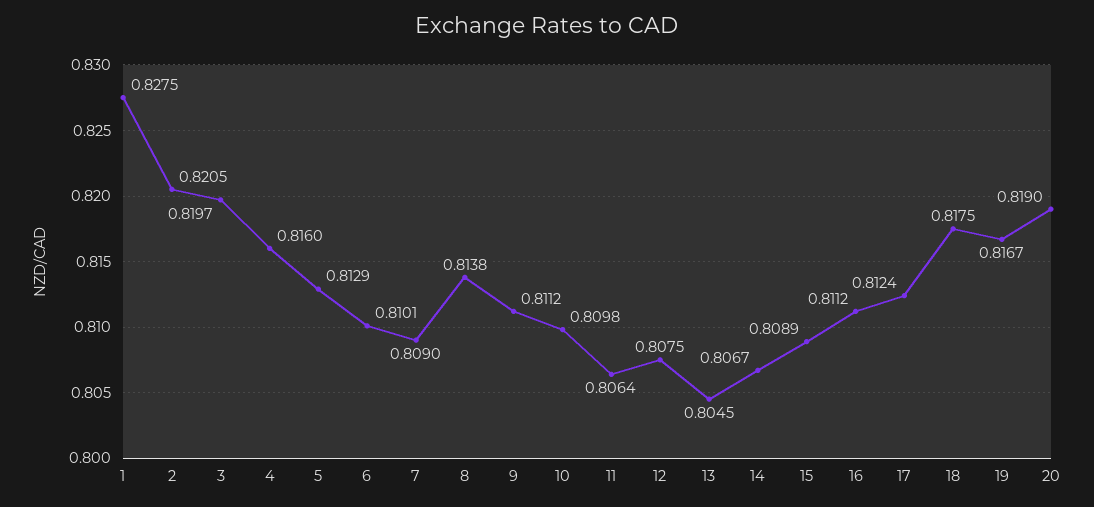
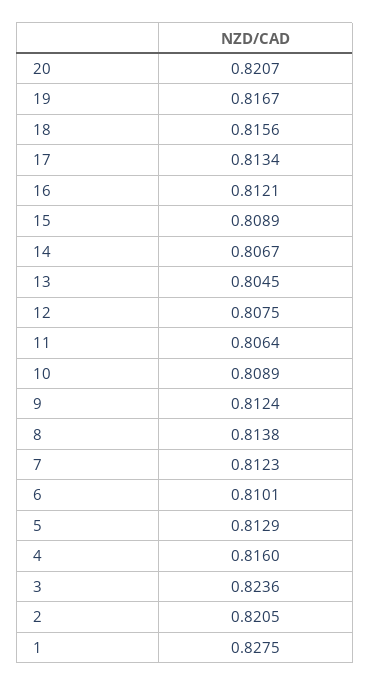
3: 0.8197 -> 0.8236
7: 0.809 -> 0.8123
9: 0.8112 -> 0.8124
10: 0.8098 -> 0.8089
16: 0.8112 -> 0.8121
17: 0.8124 -> 0.8134
18: 0.8175 -> 0.8156
20: 0.819 -> 0.8207

